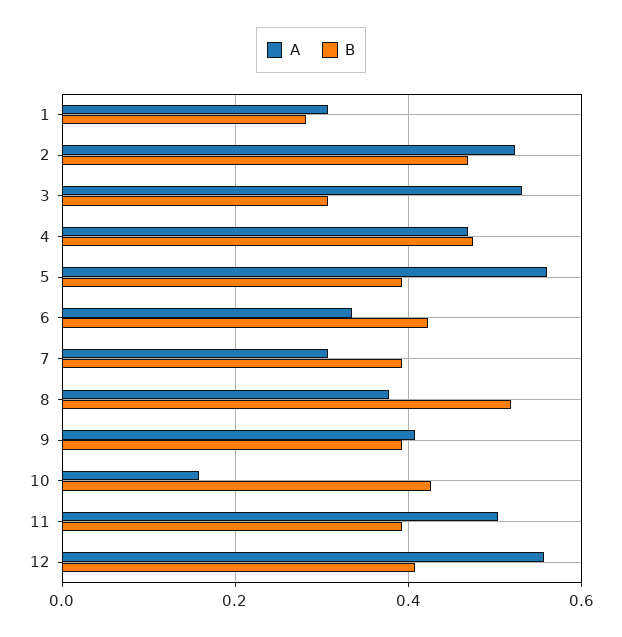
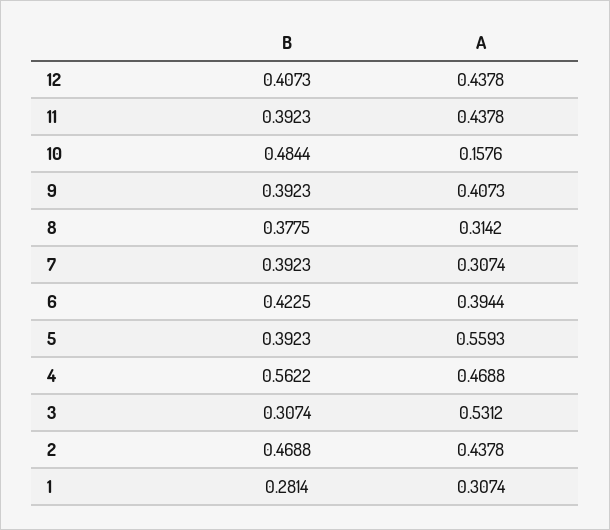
A, 2: 0.52 -> 0.4378
B, 4: 0.48 -> 0.5622
A, 6: 0.34 -> 0.3944
A, 8: 0.38 -> 0.3142
B, 8: 0.52 -> 0.3775
B, 10: 0.42 -> 0.4844
A, 11: 0.5 -> 0.4378
A, 12: 0.56 -> 0.4378

